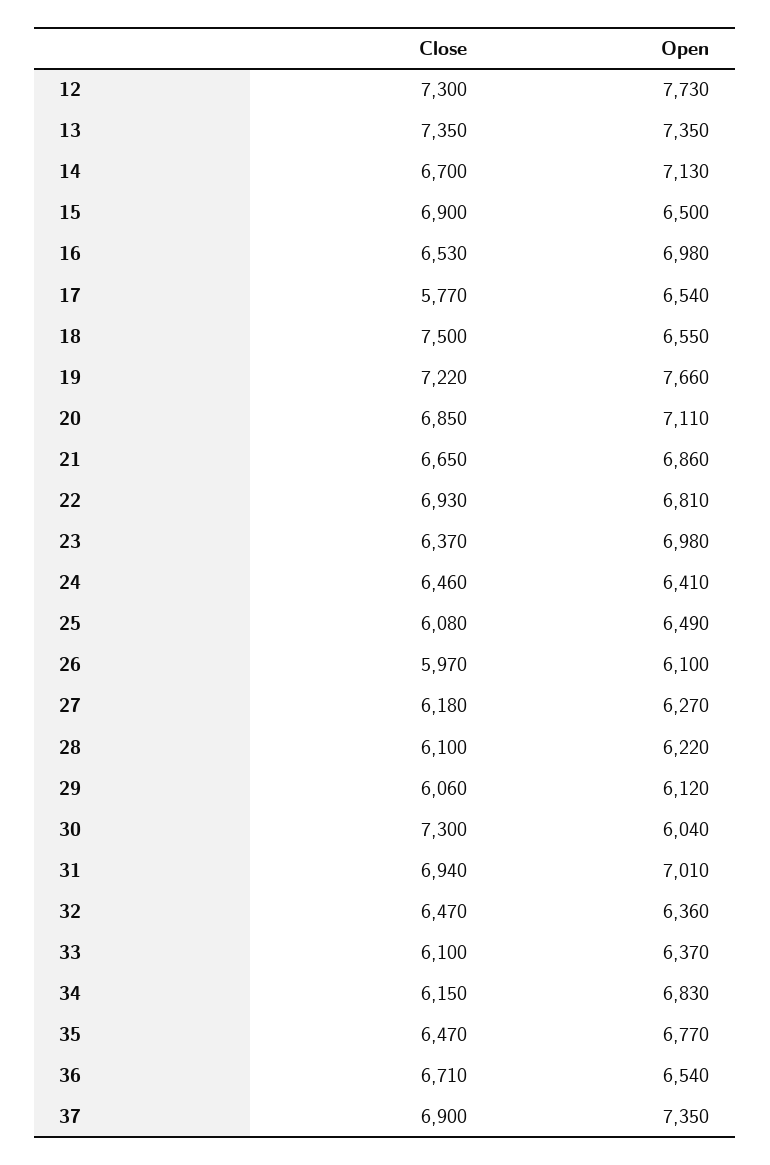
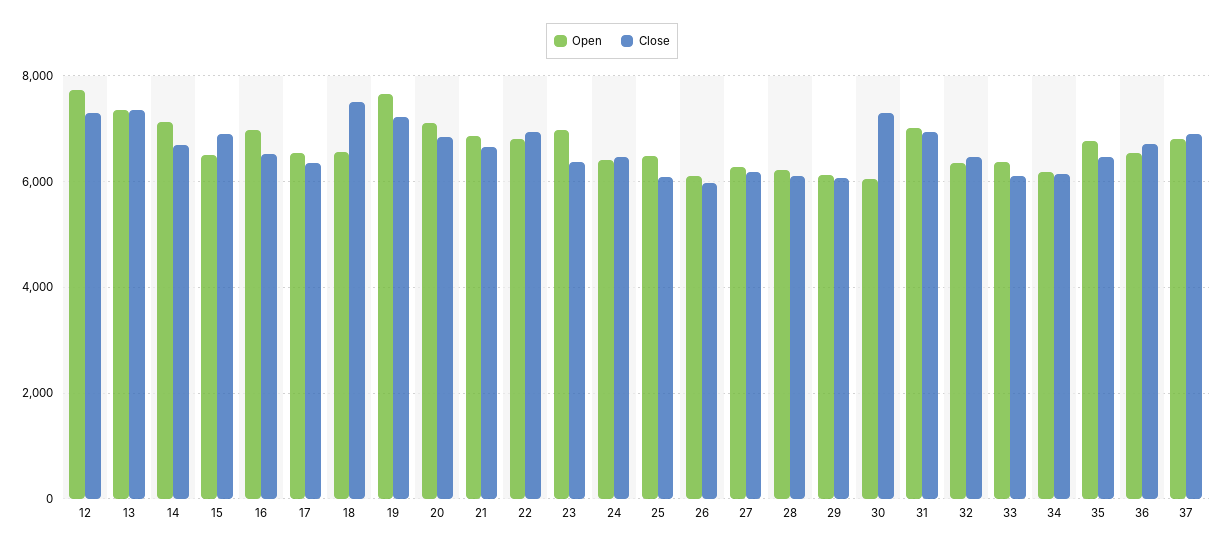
Close, 17: 5770 -> 6400
Open, 34: 6830 -> 6200
Open, 37: 7350 -> 6800

